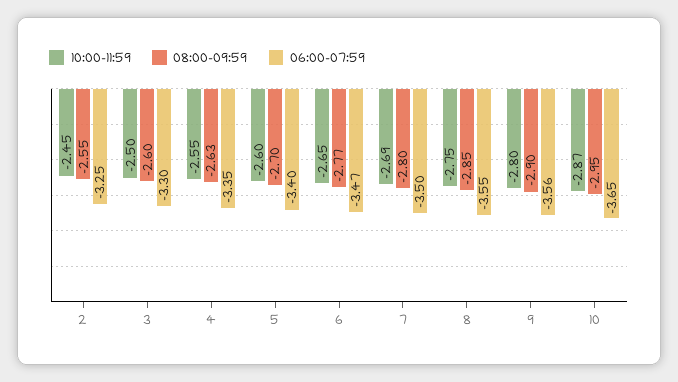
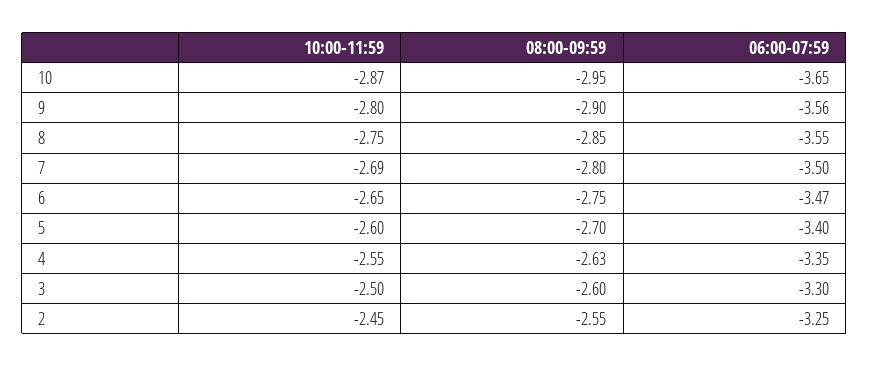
08:00-09:59, 6: -2.77 -> -2.75

